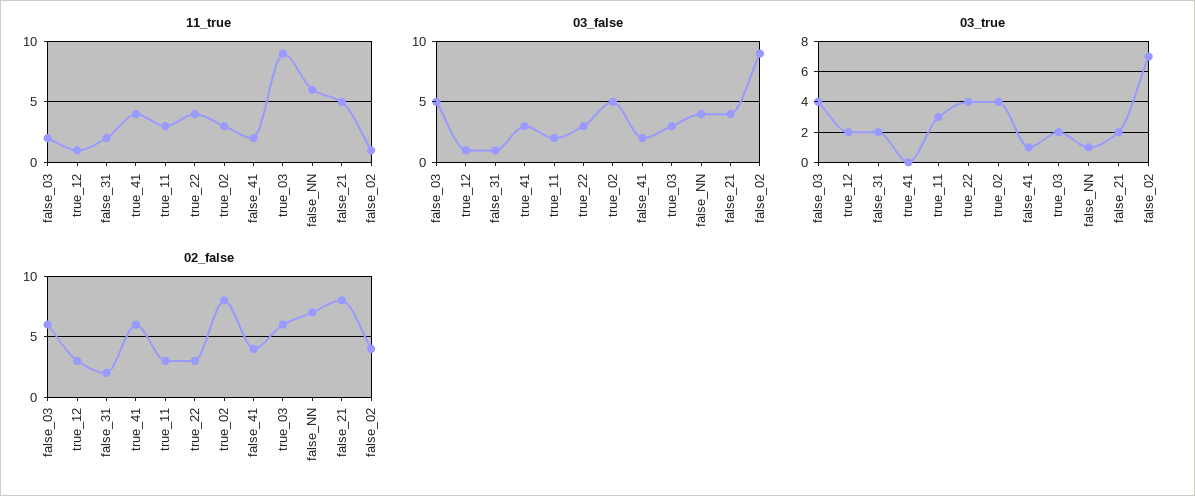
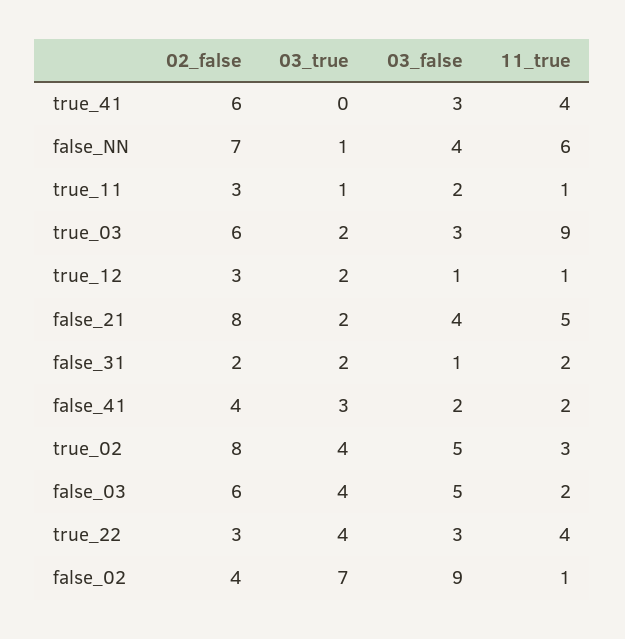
11_true, true_11: 3 -> 1
03_true, true_11: 3 -> 1
03_true, false_41: 1 -> 3

